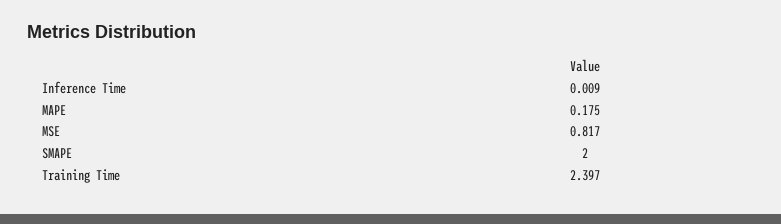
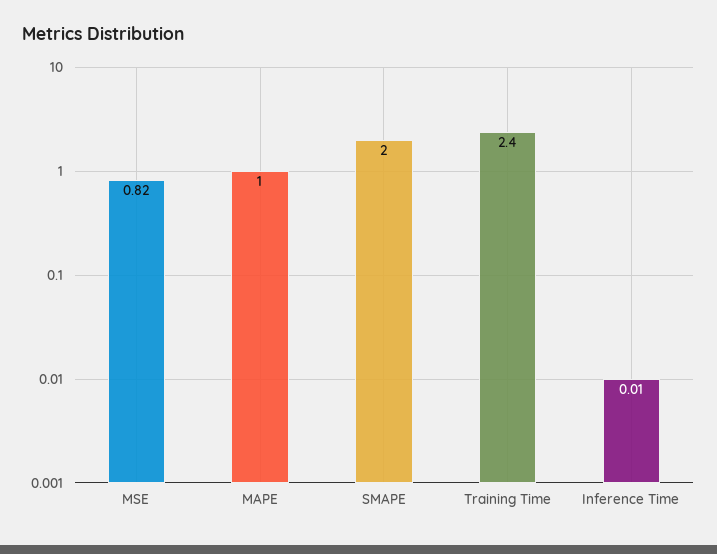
MAPE: 0.175 -> 1

